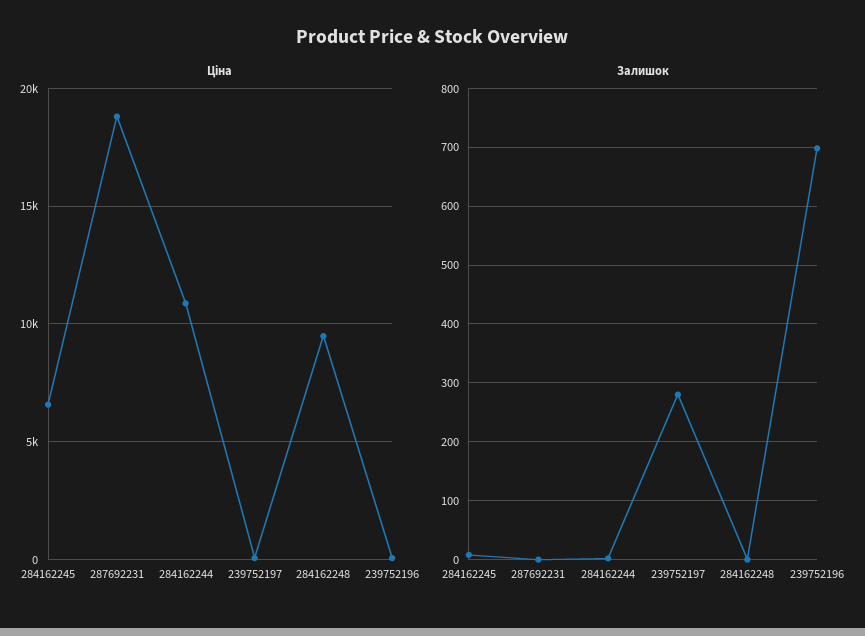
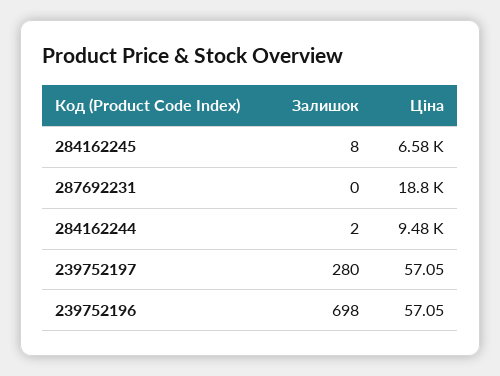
Ціна, 284162244: 11000 -> 9480
Ціна, 284162248: 9500 -> none
Залишок, 284162248: 0 -> none

